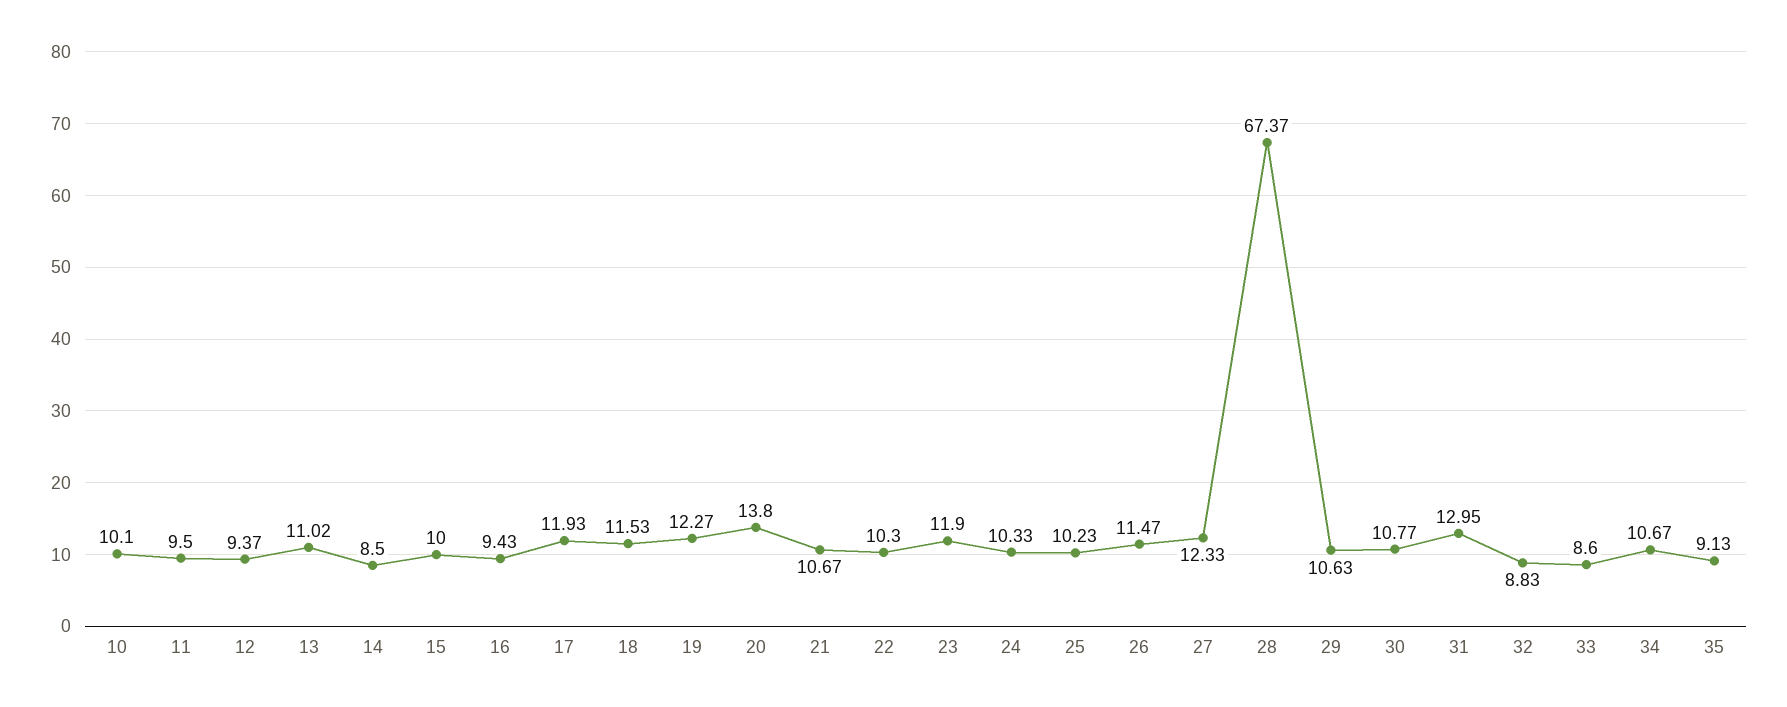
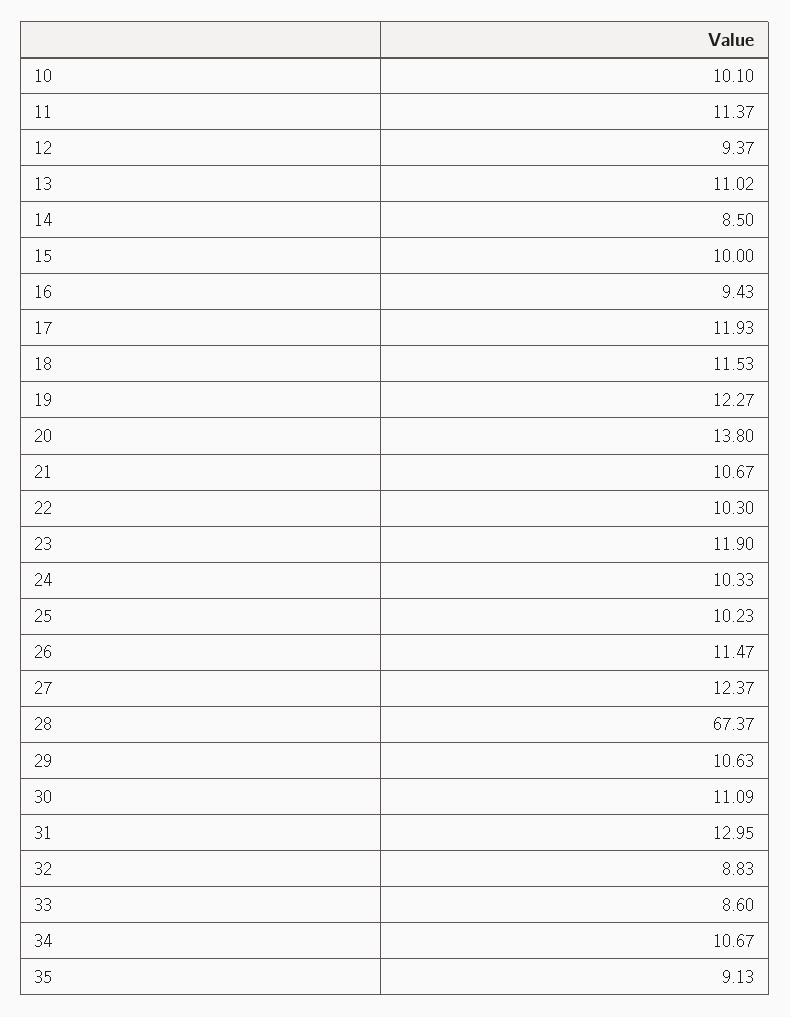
11: 9.5 -> 11.37
27: 12.33 -> 12.37
30: 10.77 -> 11.09

